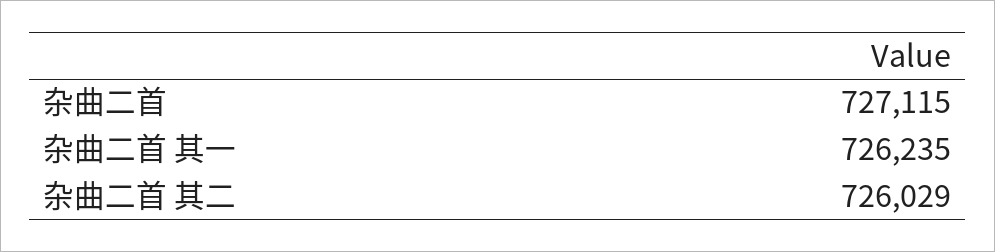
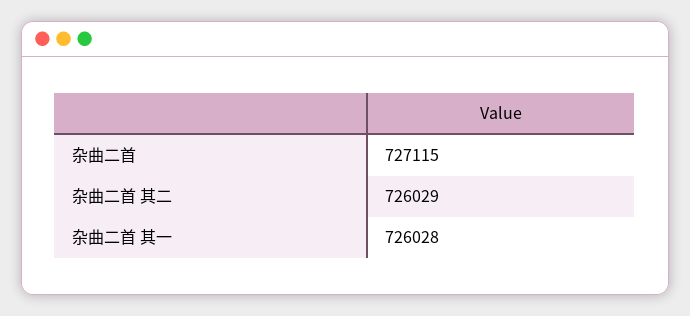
杂曲二首 其一: 726235 -> 726028

